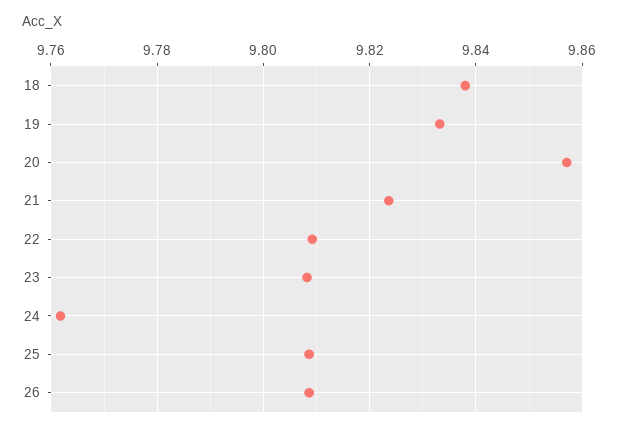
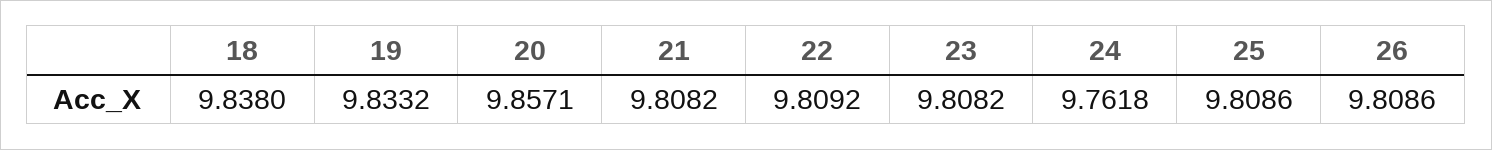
21: 9.824 -> 9.8082

